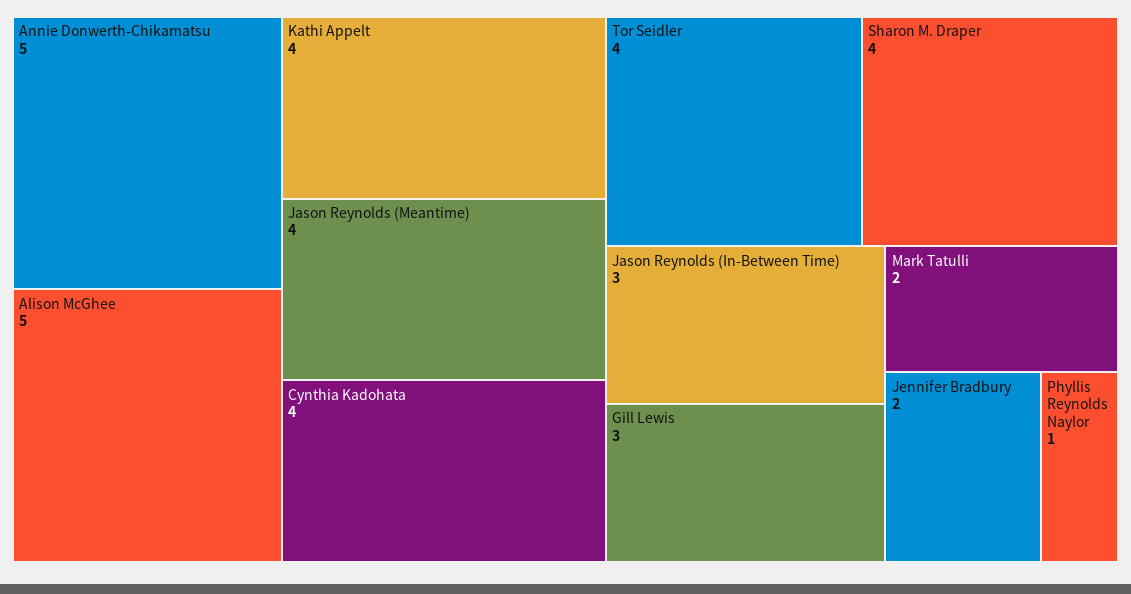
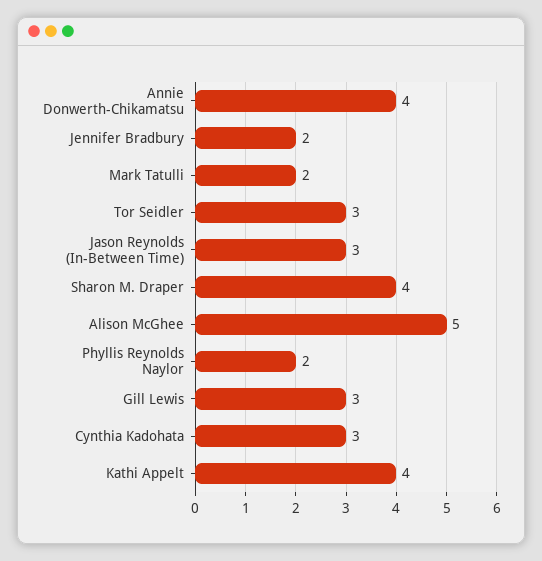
Annie Donwerth-Chikamatsu: 5 -> 4
Jason Reynolds (Meantime): 4 -> none
Cynthia Kadohata: 4 -> 3
Tor Seidler: 4 -> 3
Phyllis Reynolds Naylor: 1 -> 2

